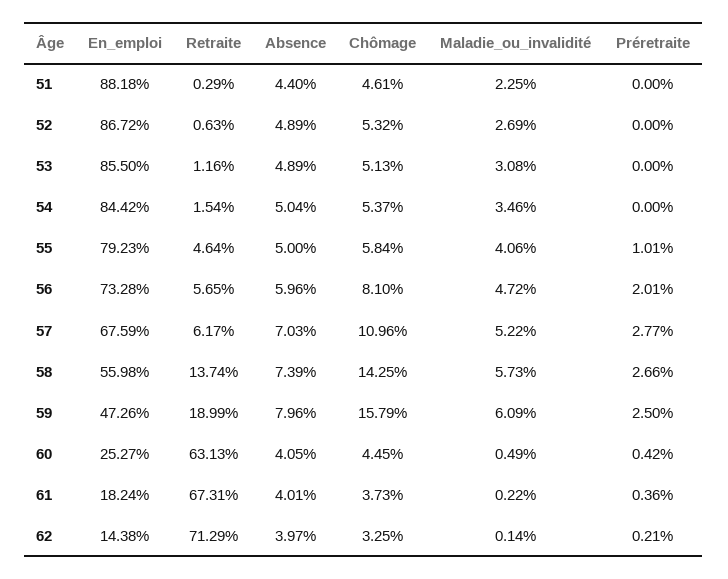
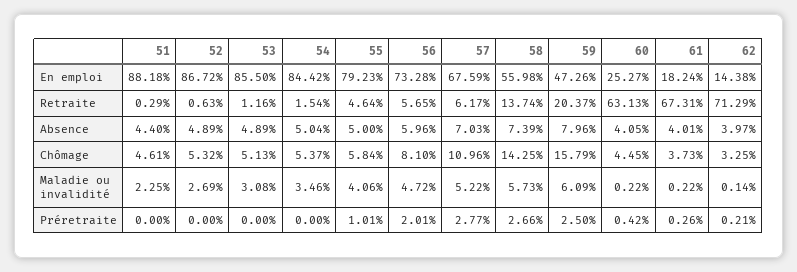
Retraite, 59: 18.99 -> 20.37
Maladie_ou_invalidité, 60: 0.49 -> 0.22
Préretraite, 61: 0.36 -> 0.26

